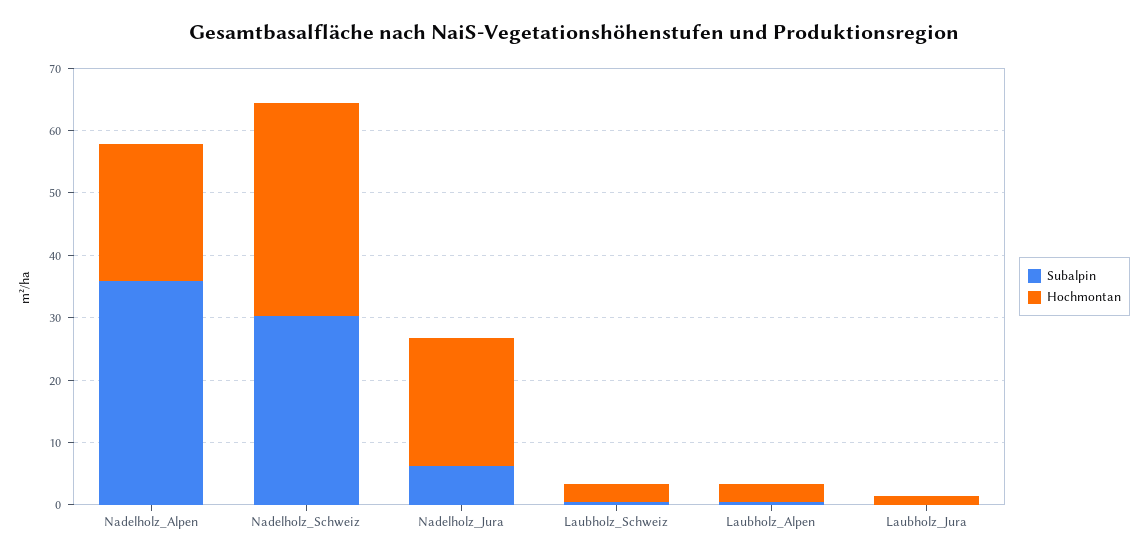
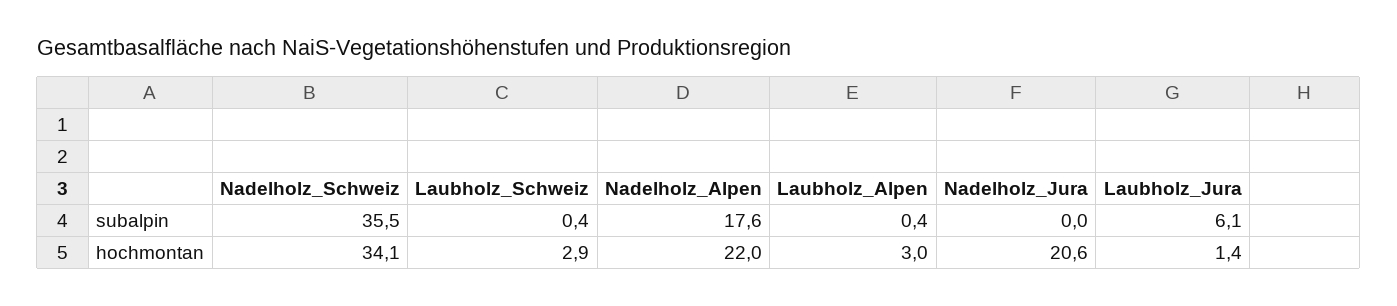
Subalpin, Nadelholz_Alpen: 36 -> 17.6
Subalpin, Nadelholz_Schweiz: 30 -> 35.5
Subalpin, Nadelholz_Jura: 6 -> 0
Subalpin, Laubholz_Jura: 0 -> 6.1

